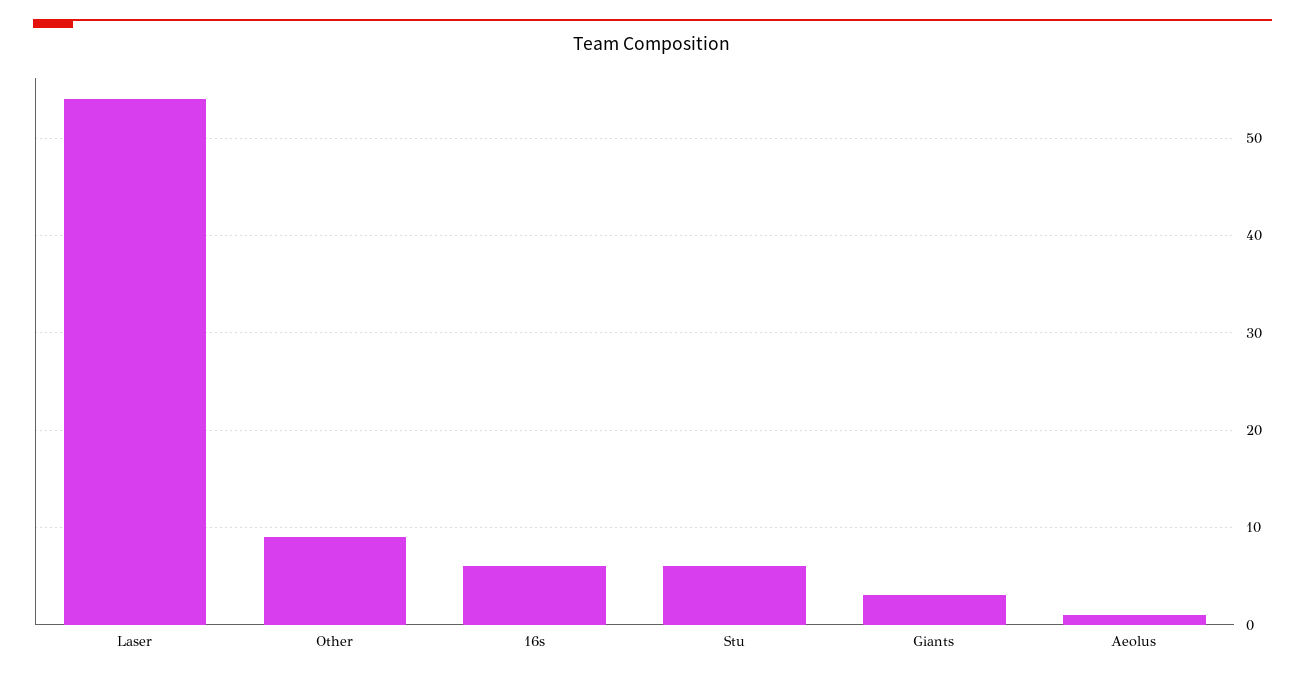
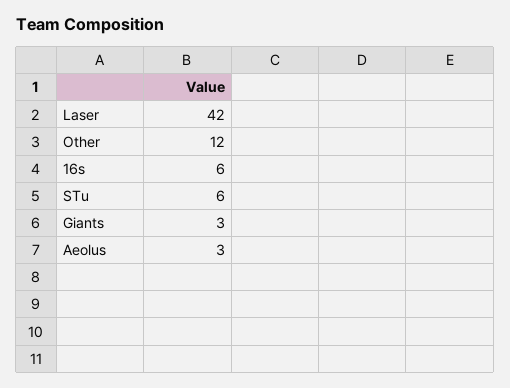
Laser: 54 -> 42
Other: 9 -> 12
Aeolus: 1 -> 3

